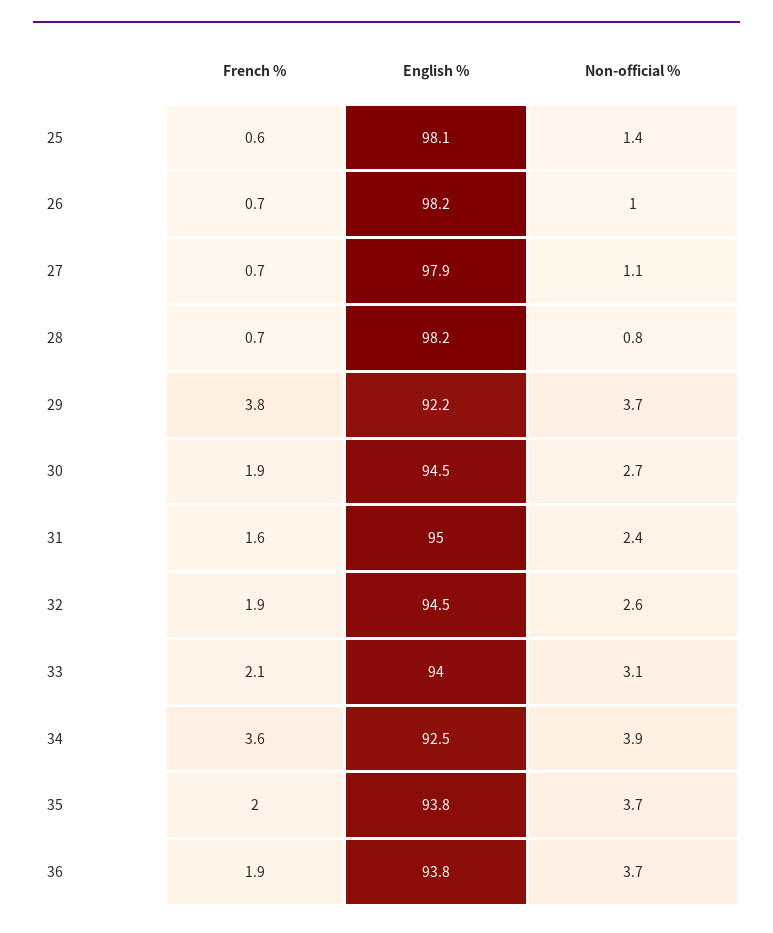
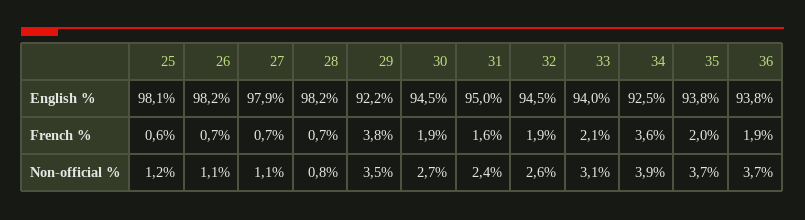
Non-official %, 25: 1.4 -> 1.2
Non-official %, 26: 1 -> 1.1
Non-official %, 29: 3.7 -> 3.5

